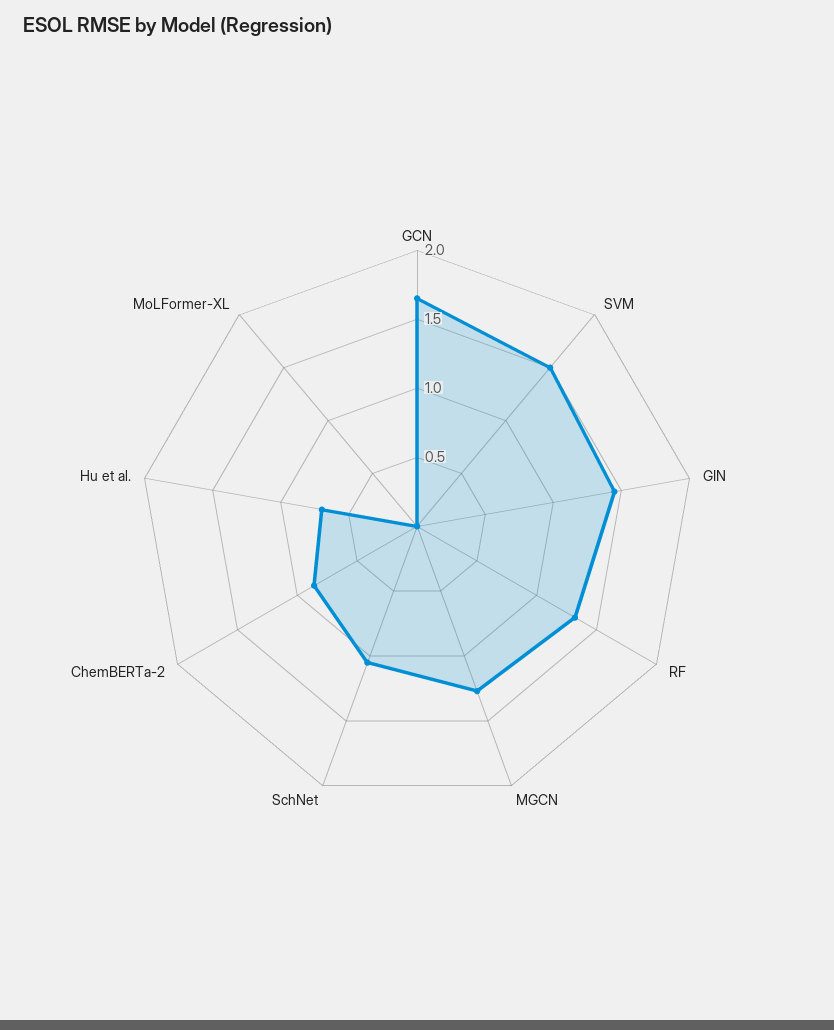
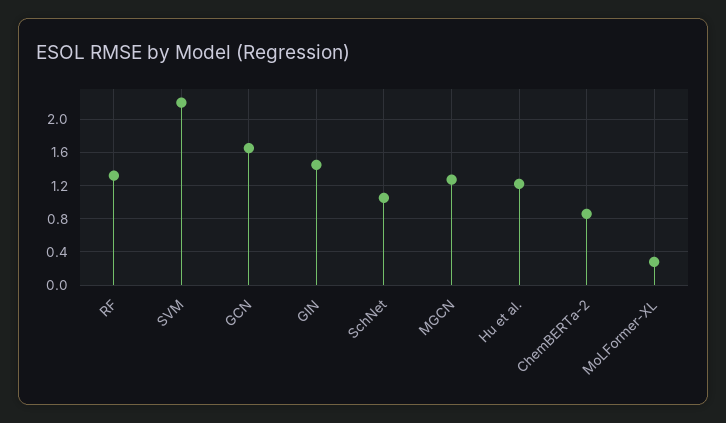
SVM: 1.5 -> 2.2
Hu et al.: 0.7 -> 1.2
MoLFormer-XL: 0 -> 0.3

